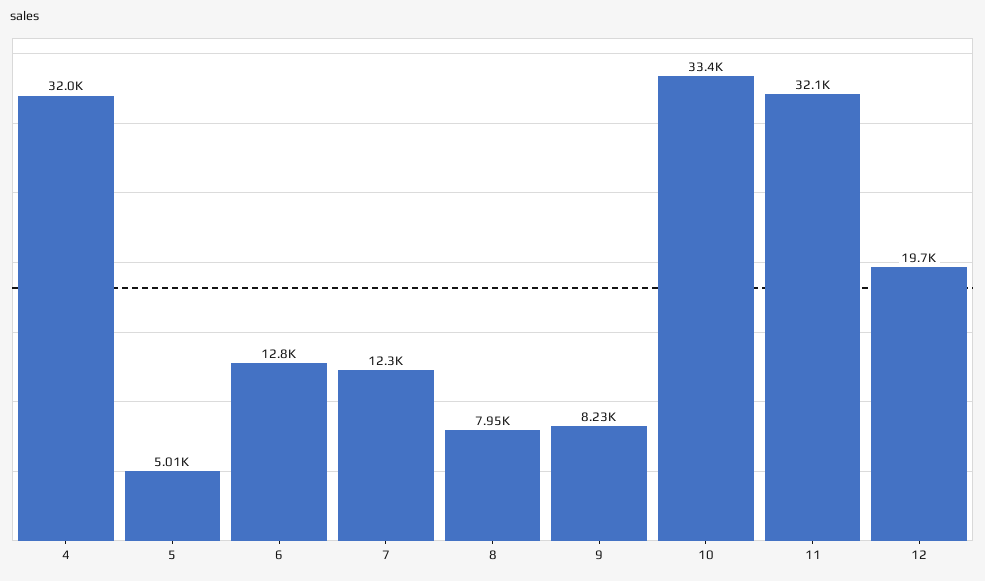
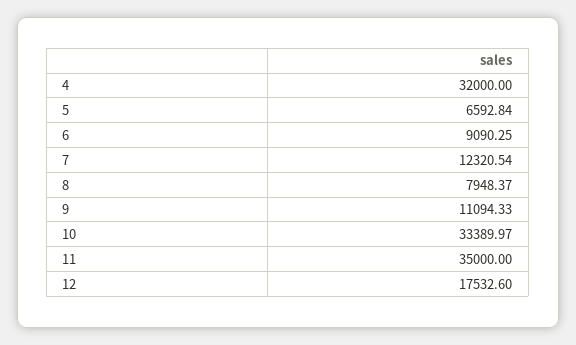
5: 5010 -> 6592.84
6: 12800 -> 9090.25
9: 8230 -> 11094.33
11: 32100 -> 35000
12: 19700 -> 17532.6

